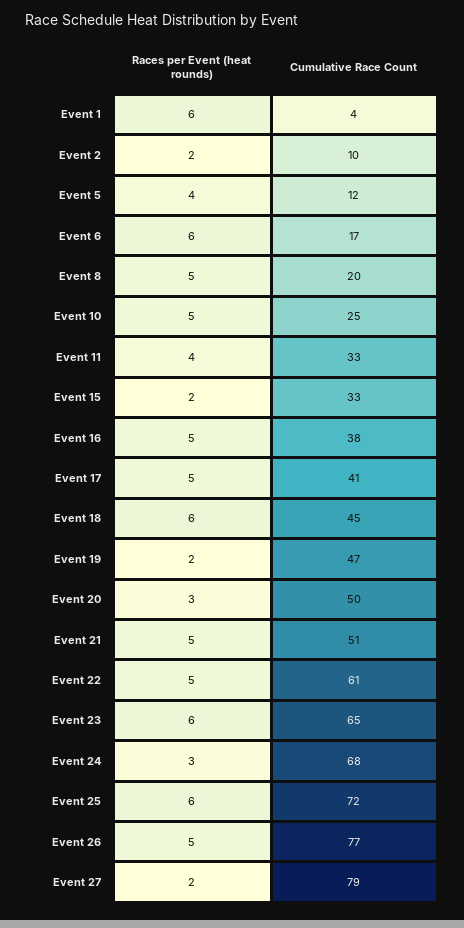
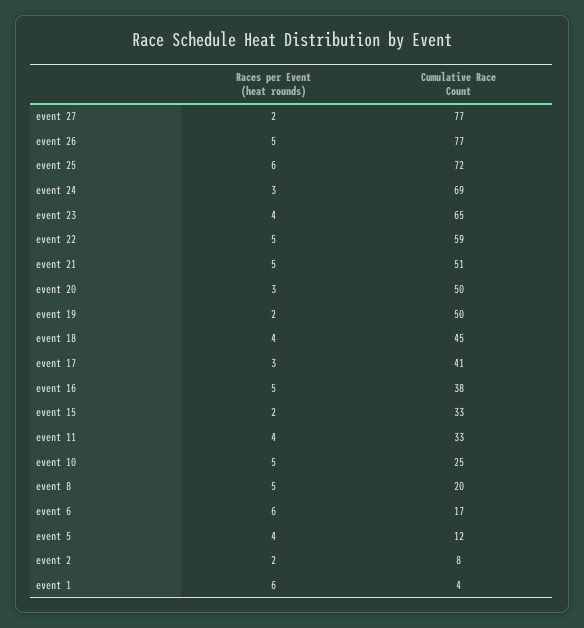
Cumulative Race Count, Event 2: 10 -> 8
Races per Event (heat rounds), Event 17: 5 -> 3
Races per Event (heat rounds), Event 18: 6 -> 4
Cumulative Race Count, Event 19: 47 -> 50
Cumulative Race Count, Event 22: 61 -> 59
Races per Event (heat rounds), Event 23: 6 -> 4
Cumulative Race Count, Event 24: 68 -> 69
Cumulative Race Count, Event 27: 79 -> 77

